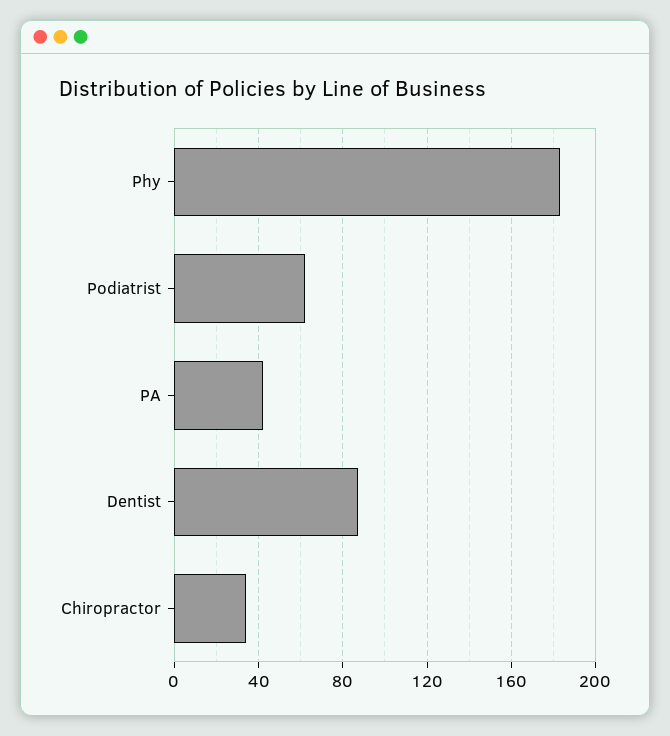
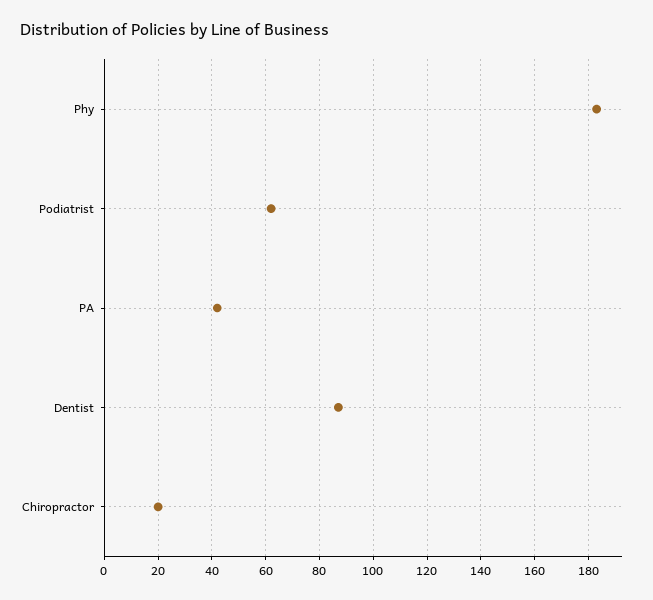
Chiropractor: 35 -> 20

